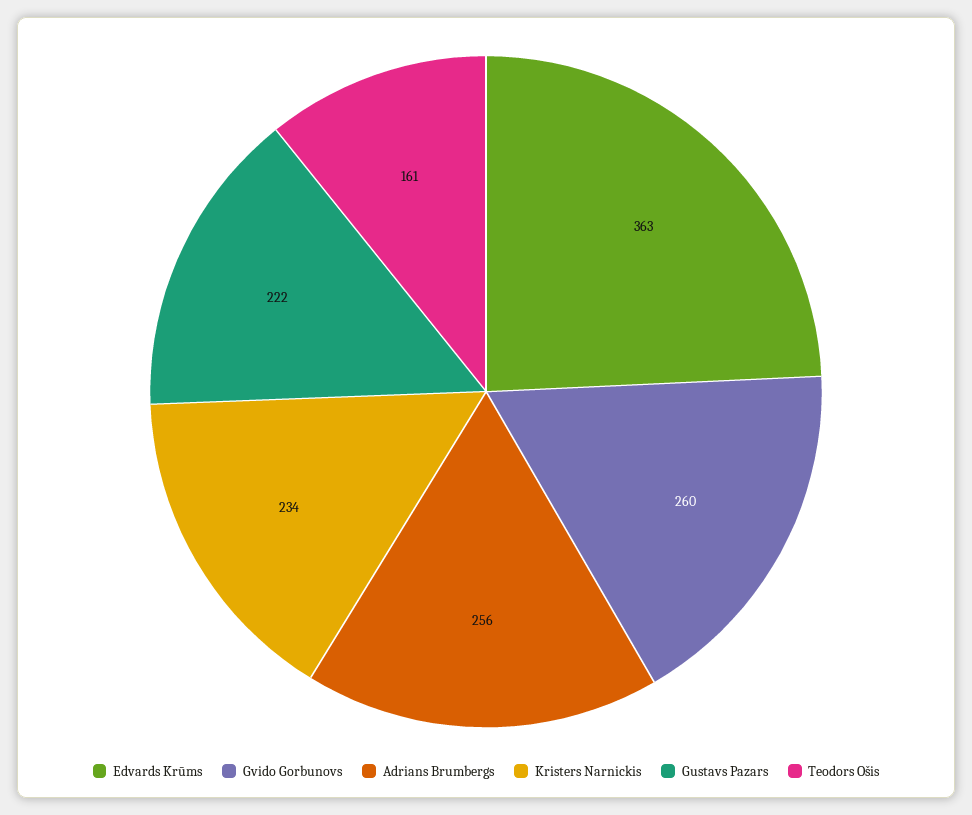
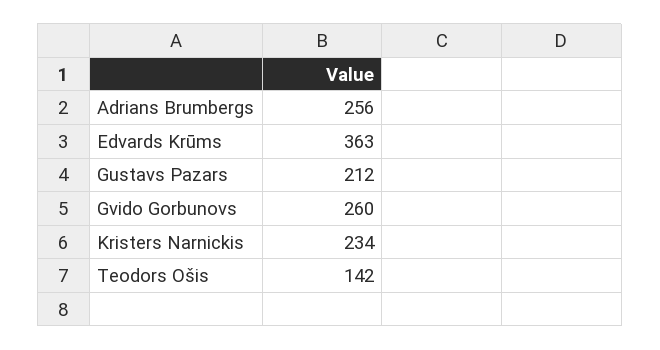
Gustavs Pazars: 222 -> 212
Teodors Ošis: 161 -> 142

